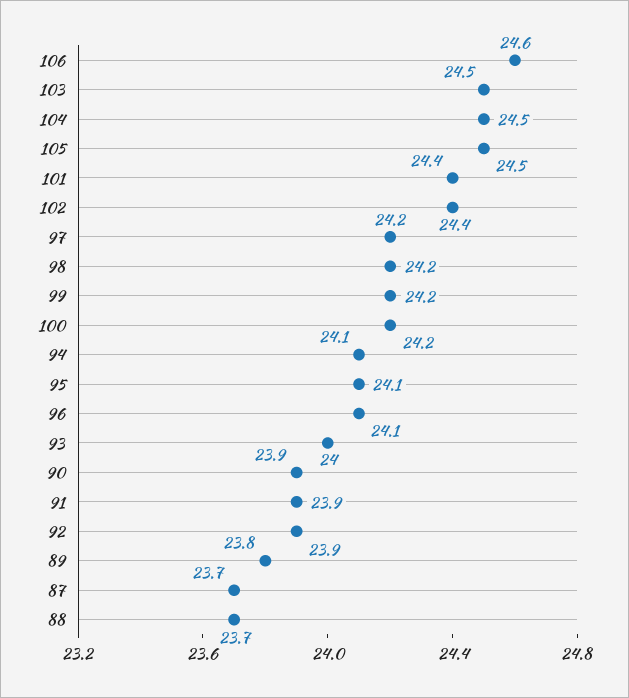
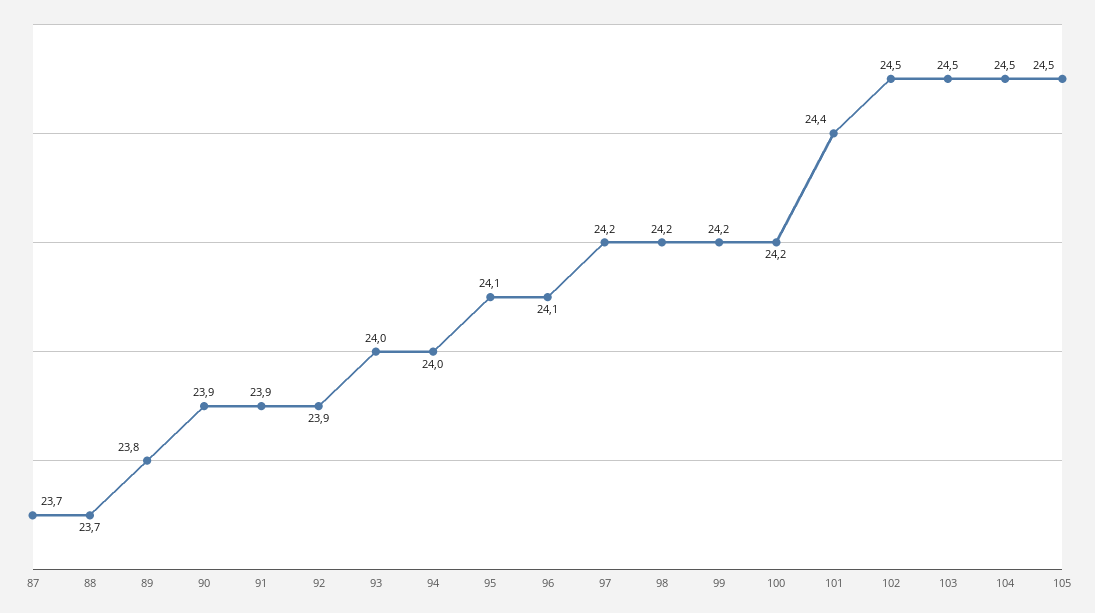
106: 24.6 -> none
102: 24.4 -> 24.5
94: 24.1 -> 24

